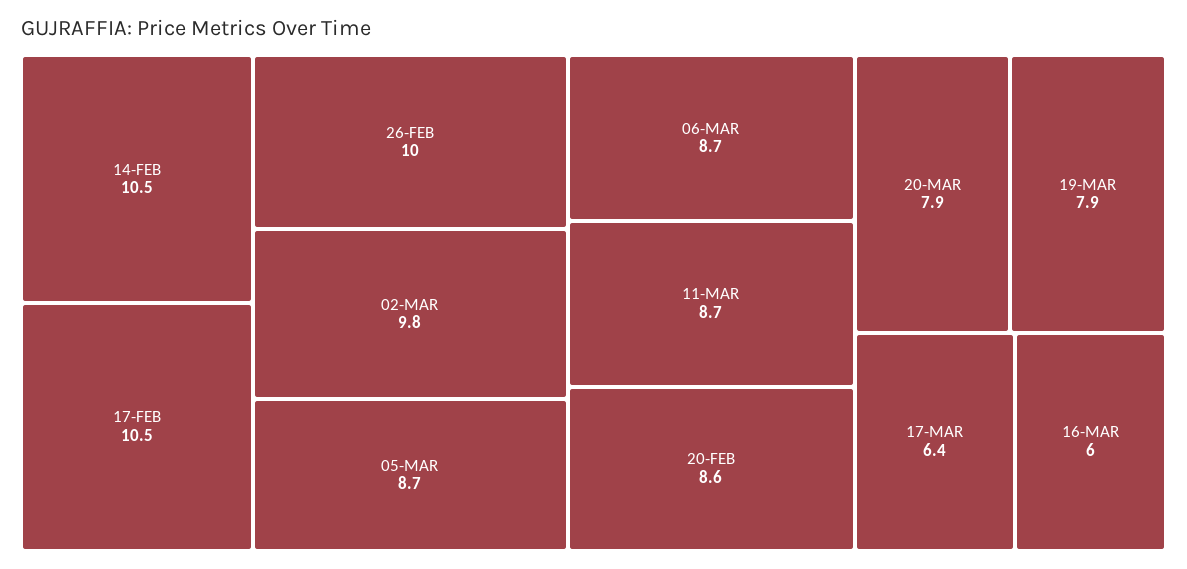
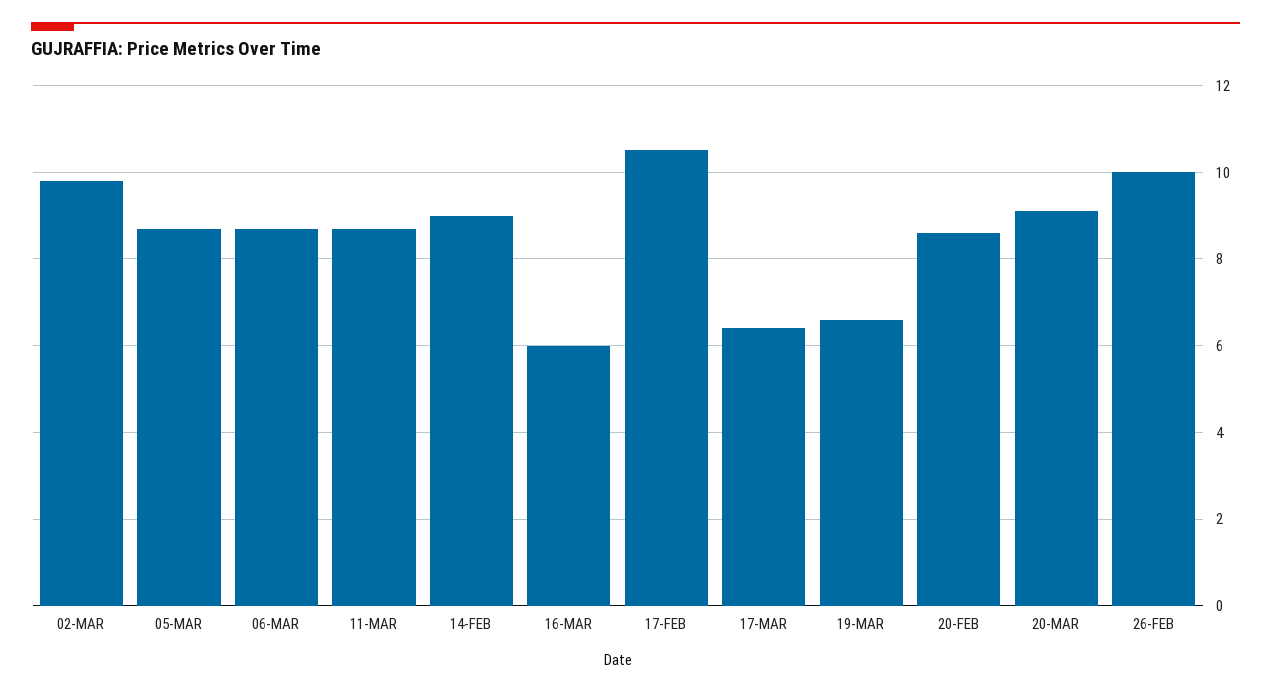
14-FEB: 10.5 -> 9
20-MAR: 7.9 -> 9
19-MAR: 7.9 -> 6.5

